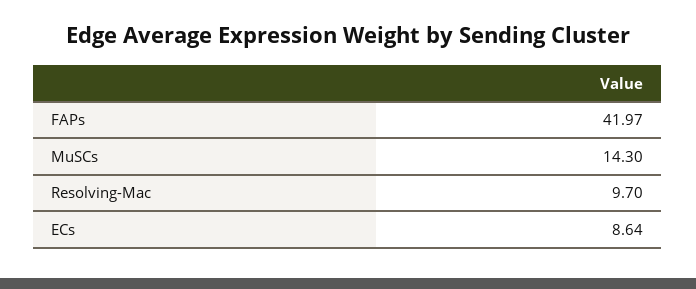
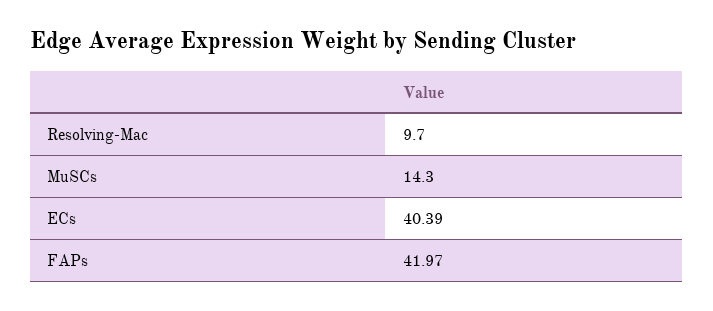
ECs: 8.64 -> 40.39

